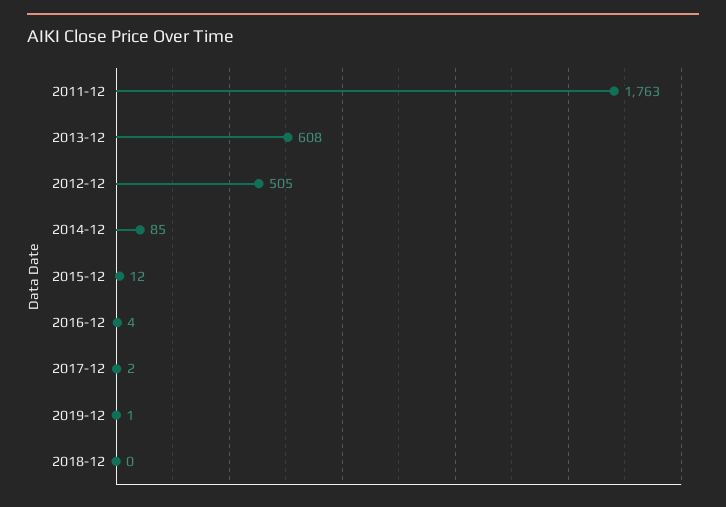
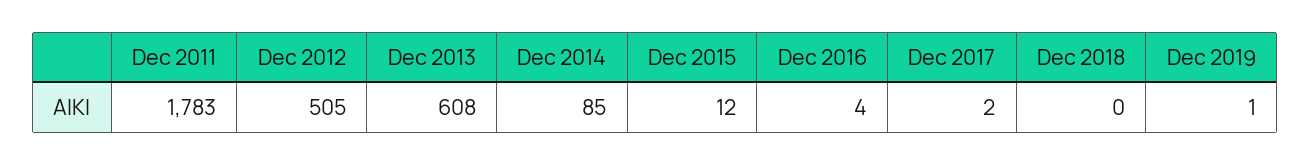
2011-12: 1763 -> 1783

